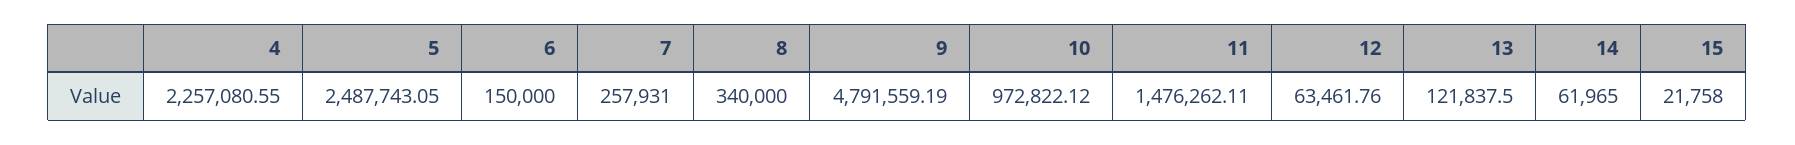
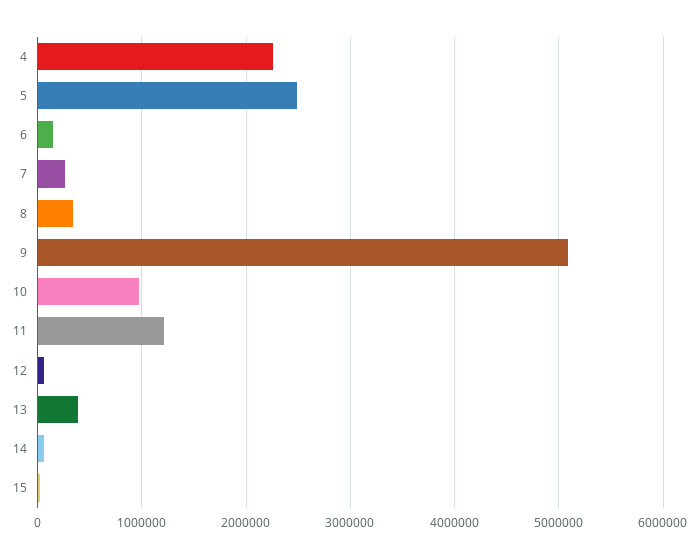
9: 4791559.19 -> 5100000
11: 1476262.11 -> 1200000
13: 121837.5 -> 400000

